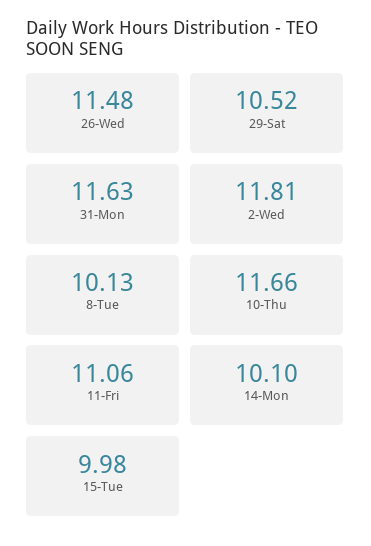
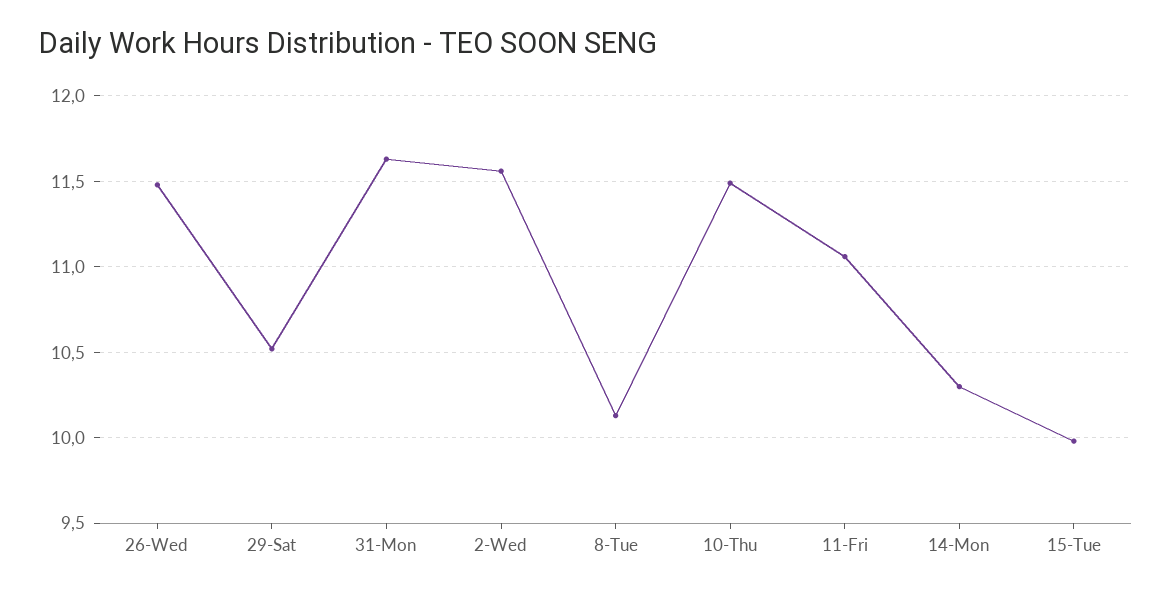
2-Wed: 11.81 -> 11.55
10-Thu: 11.66 -> 11.5
14-Mon: 10.1 -> 10.3

